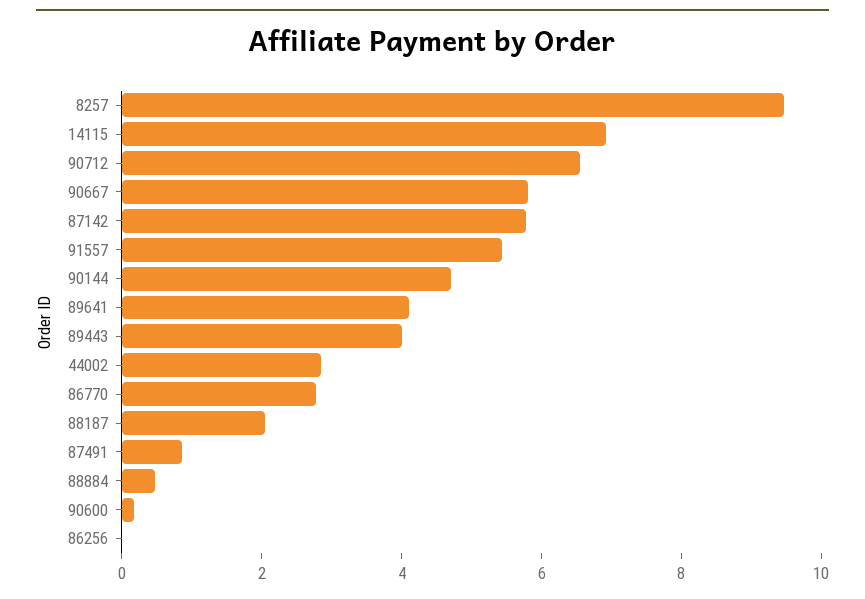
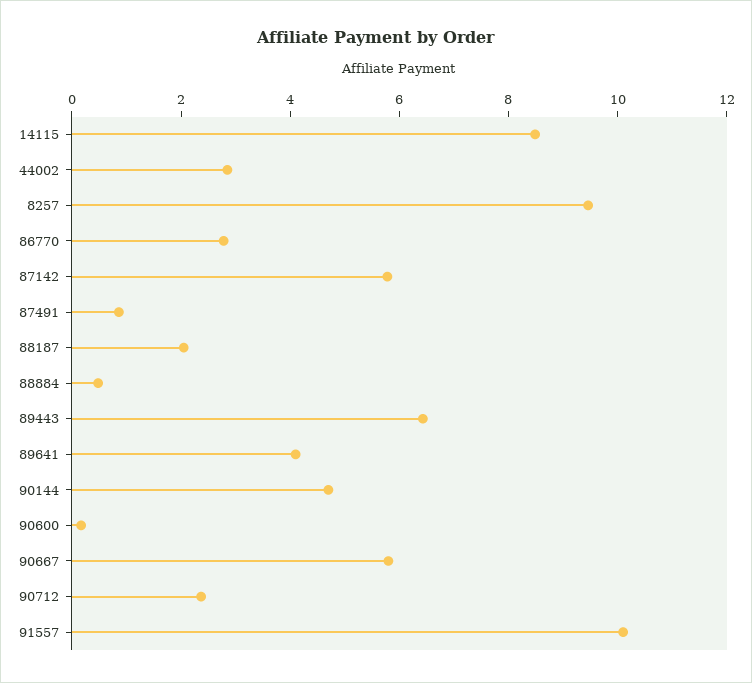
14115: 7 -> 8.5
90712: 6.5 -> 2.5
91557: 5.5 -> 10
89443: 4 -> 6.5
86256: 0 -> none

